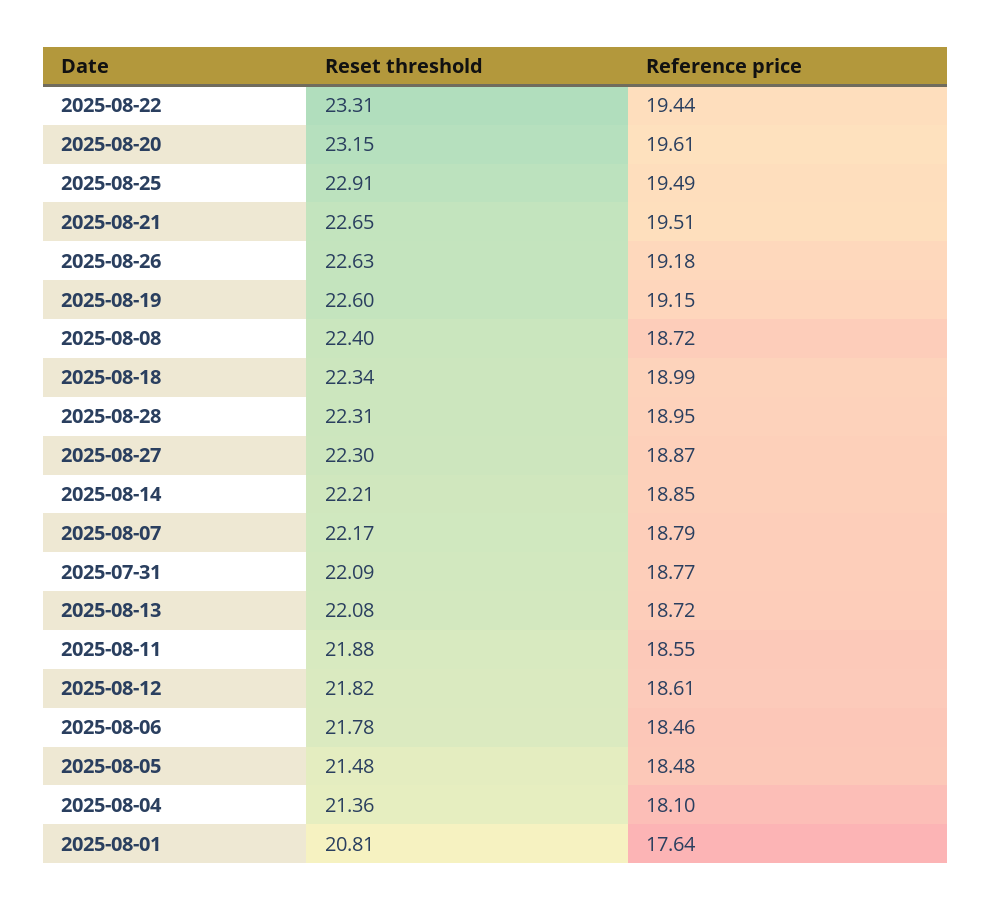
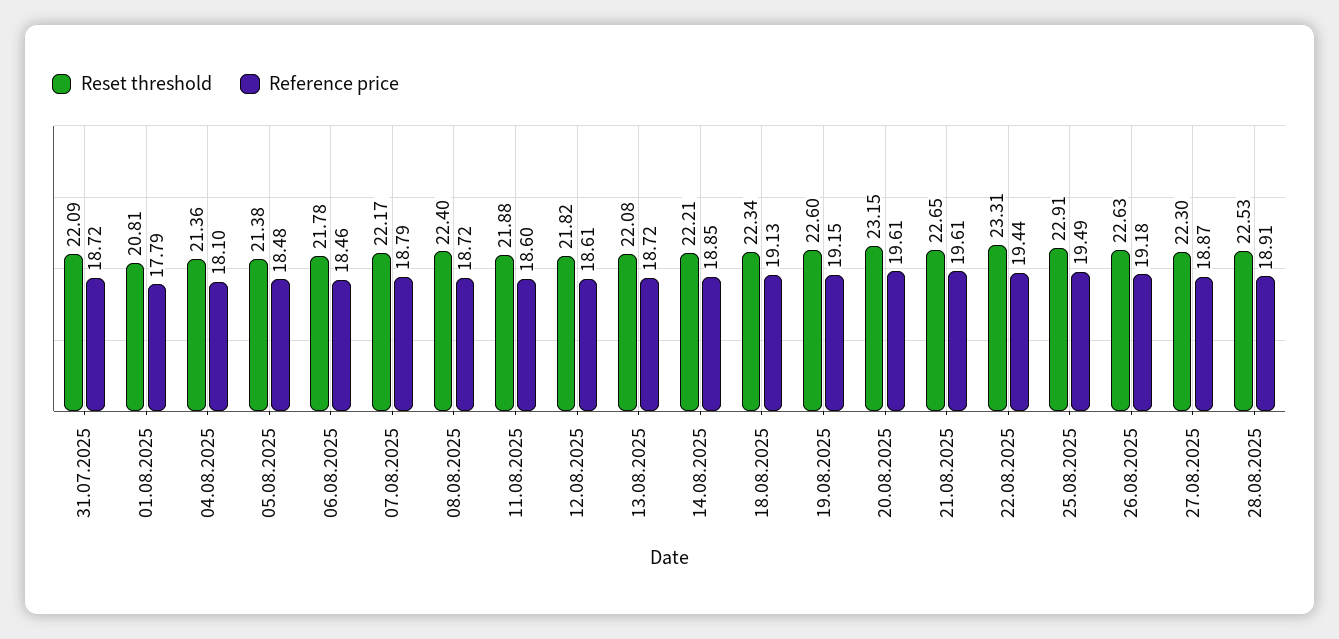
Reference price, 2025-08-21: 19.51 -> 19.61
Reference price, 2025-08-18: 18.99 -> 19.13
Reset threshold, 2025-08-28: 22.31 -> 22.53
Reference price, 2025-08-28: 18.95 -> 18.91
Reference price, 2025-07-31: 18.77 -> 18.72
Reference price, 2025-08-11: 18.55 -> 18.6
Reset threshold, 2025-08-05: 21.48 -> 21.38
Reference price, 2025-08-01: 17.64 -> 17.79

